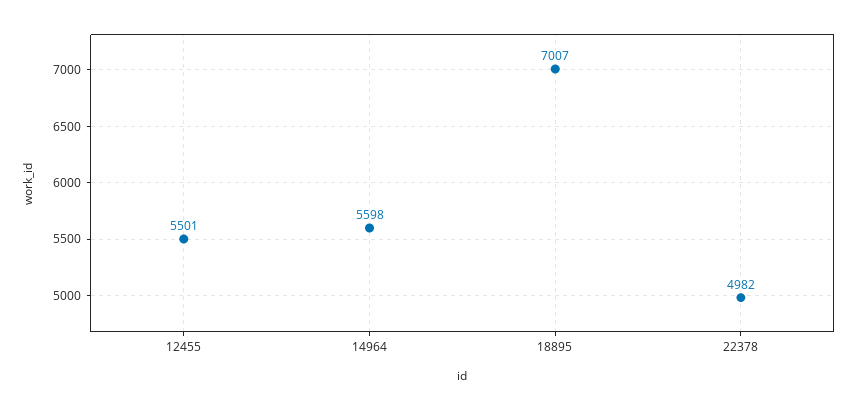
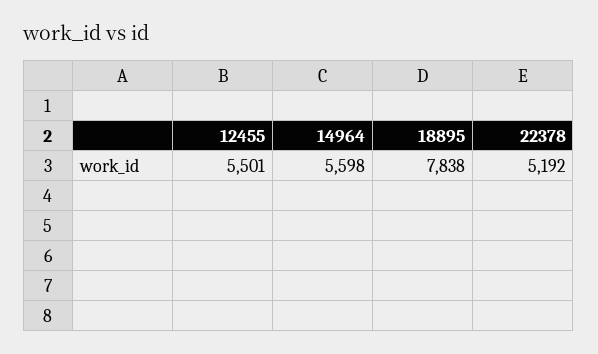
18895: 7007 -> 7838
22378: 4982 -> 5192

